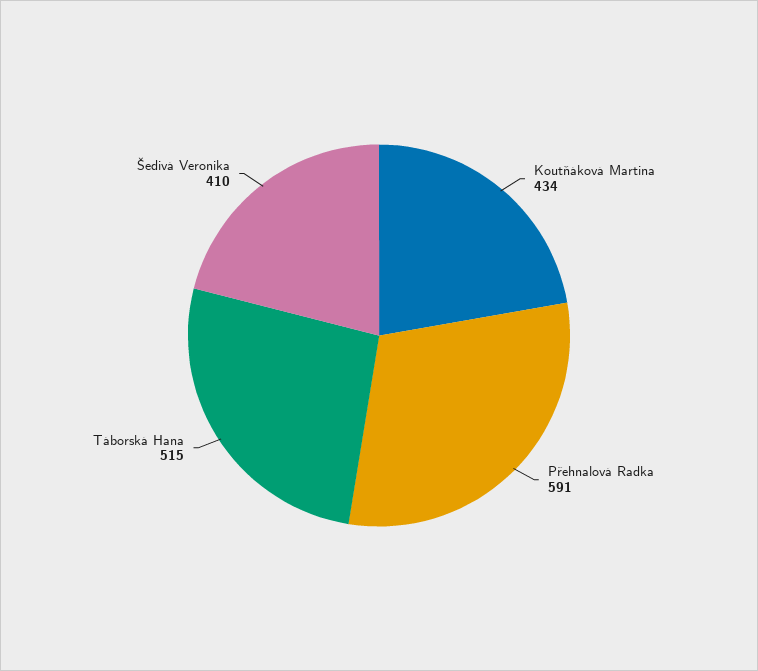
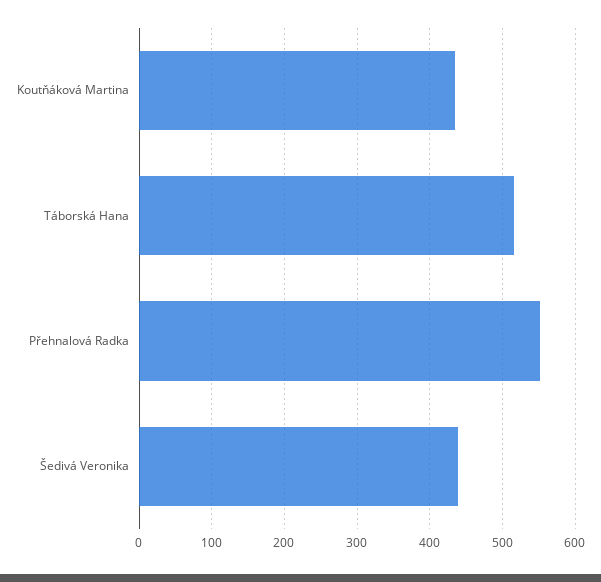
Přehnalová Radka: 591 -> 550
Šedivá Veronika: 410 -> 440

